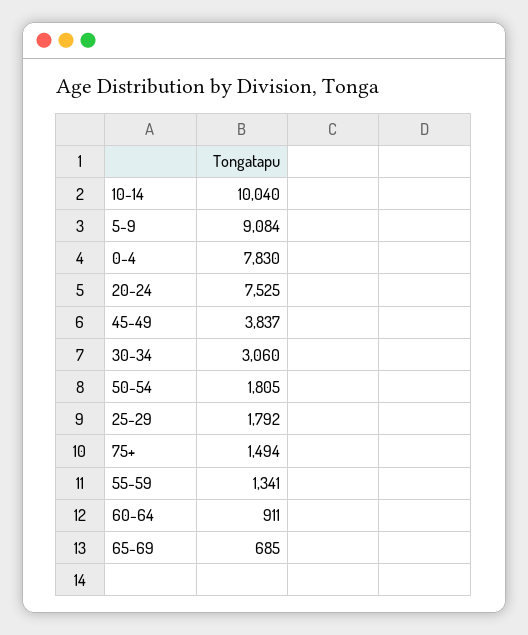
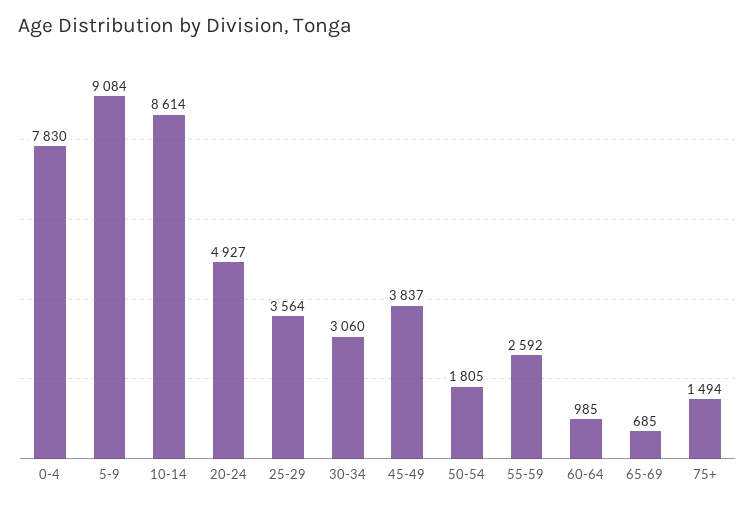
10-14: 10040 -> 8614
20-24: 7525 -> 4927
25-29: 1792 -> 3564
55-59: 1341 -> 2592
60-64: 911 -> 985

